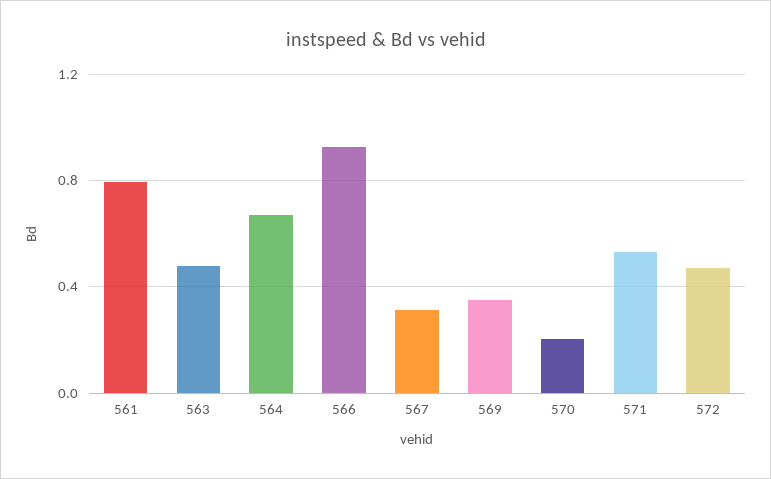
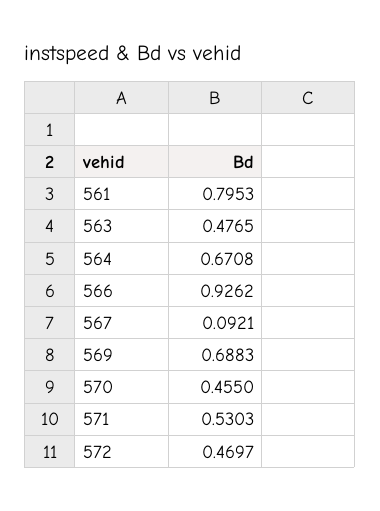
567: 0.3 -> 0.0921
569: 0.35 -> 0.6883
570: 0.2 -> 0.455

